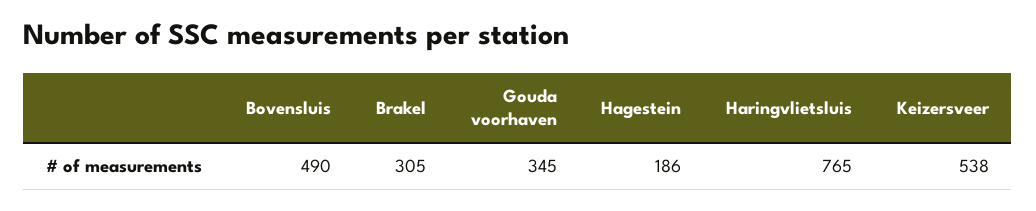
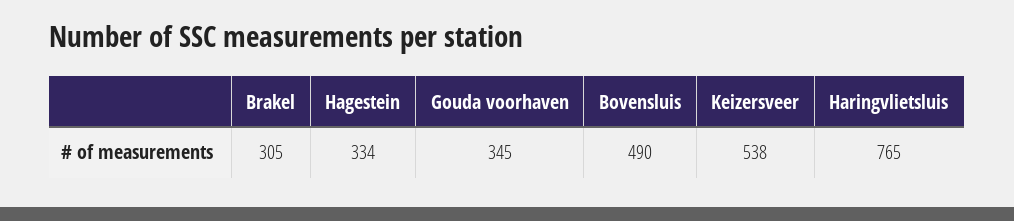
Hagestein: 186 -> 334

